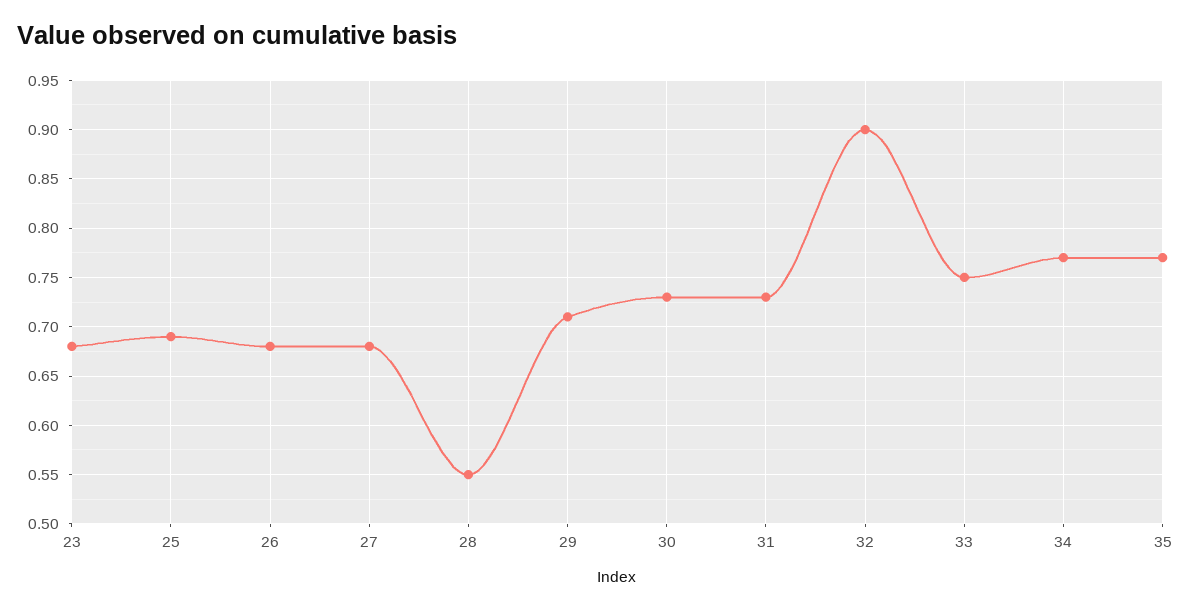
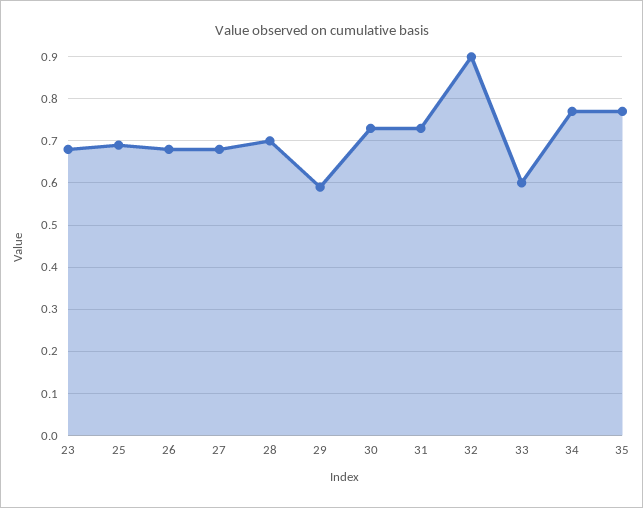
28: 0.55 -> 0.7
29: 0.71 -> 0.6
33: 0.75 -> 0.6

